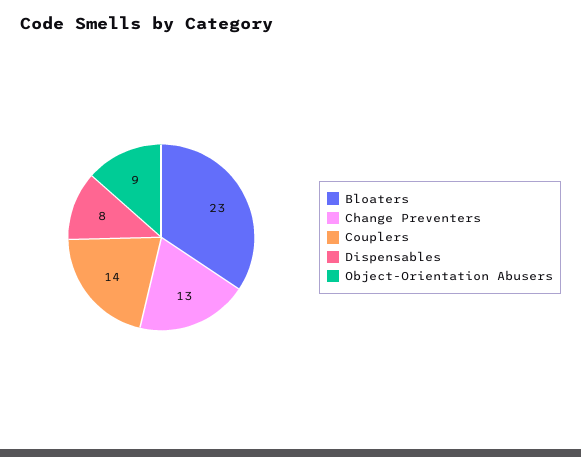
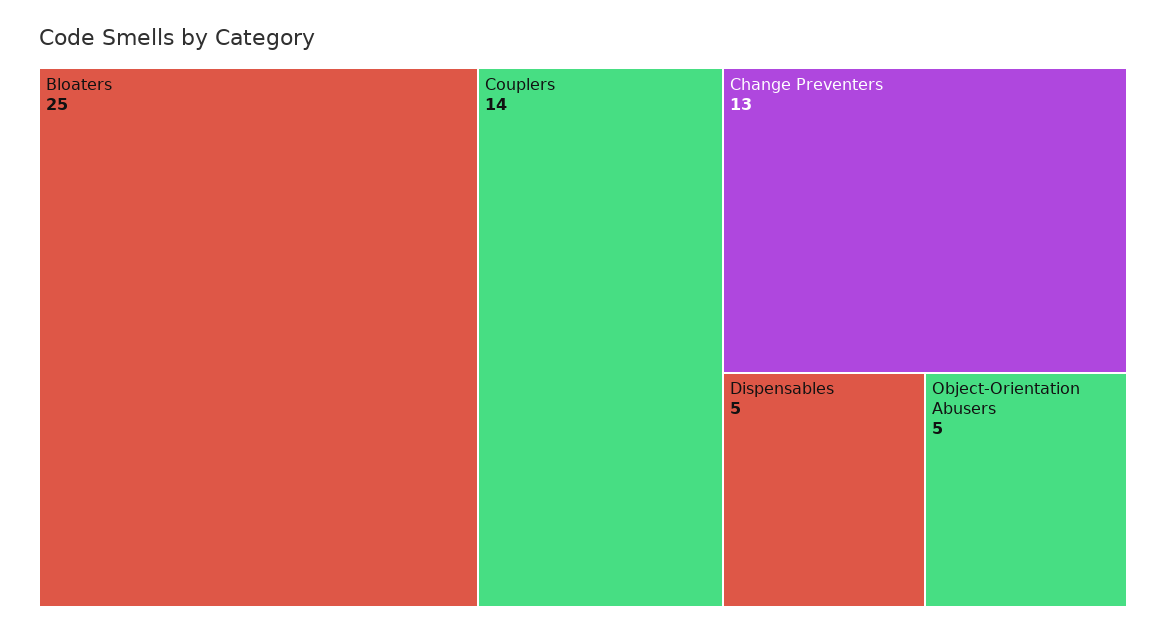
Bloaters: 23 -> 25
Dispensables: 8 -> 5
Object-Orientation Abusers: 9 -> 5

